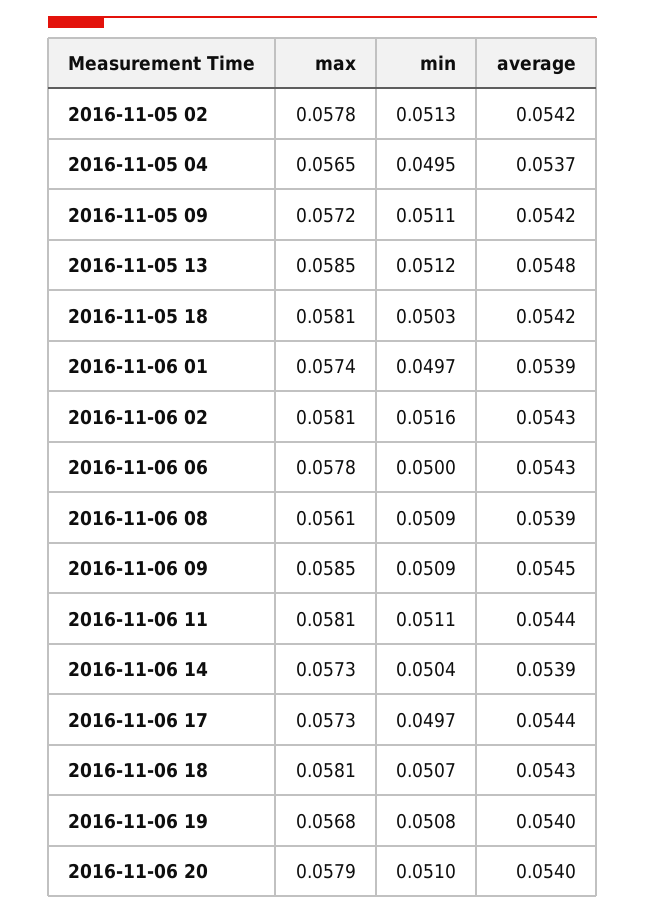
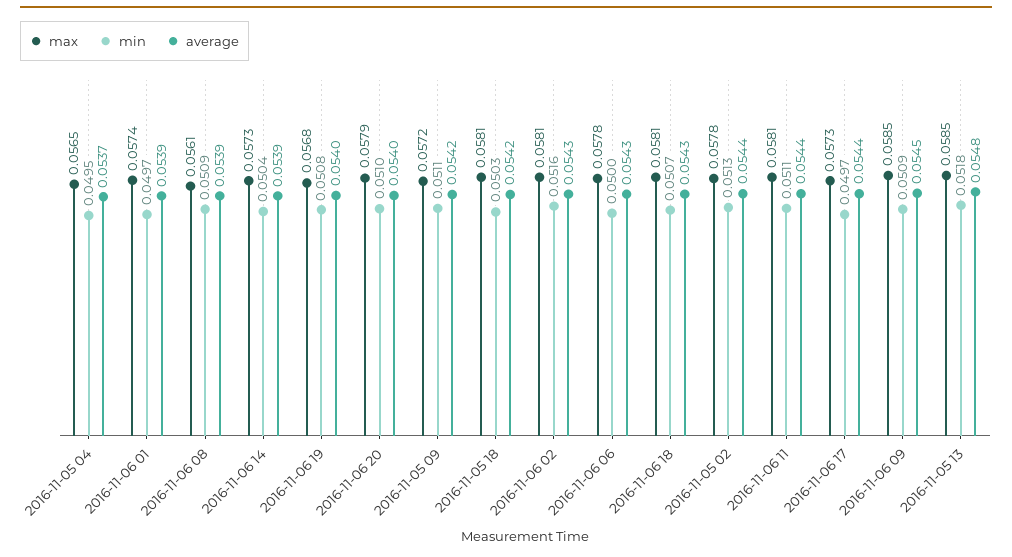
average, 2016-11-05 02: 0.0542 -> 0.0544
min, 2016-11-05 13: 0.0512 -> 0.0518

